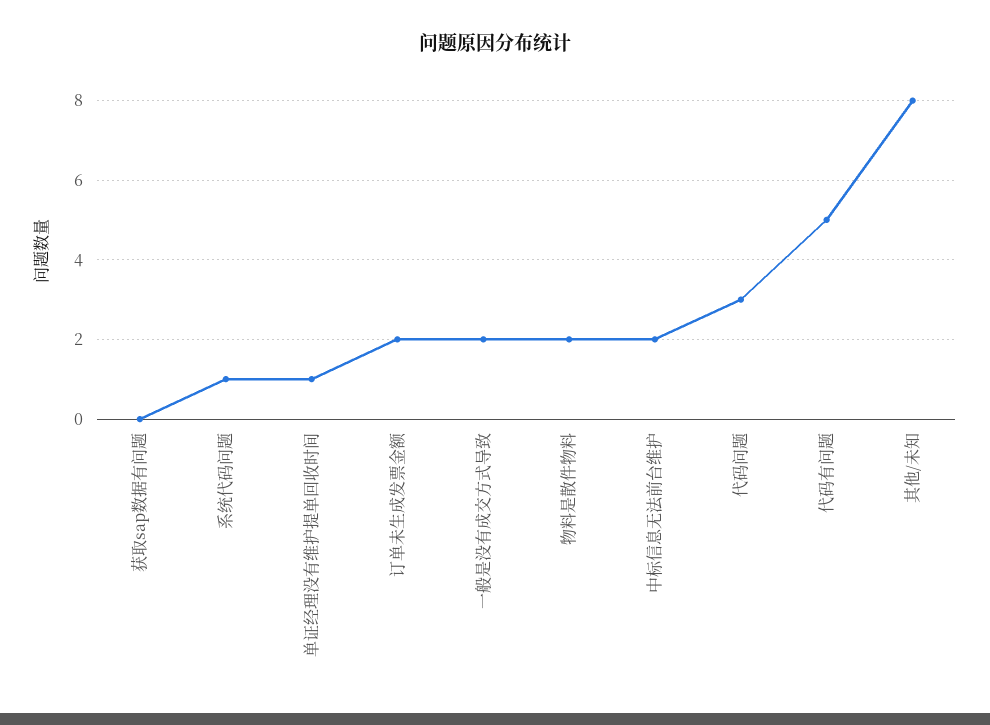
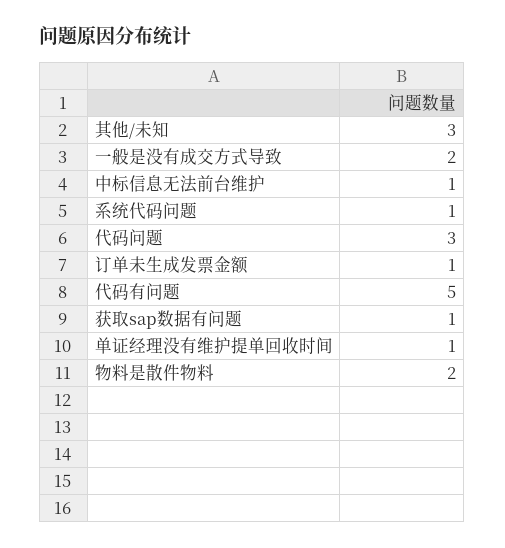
获取sap数据有问题: 0 -> 1
订单未生成发票金额: 2 -> 1
中标信息无法前台维护: 2 -> 1
其他/未知: 8 -> 3

